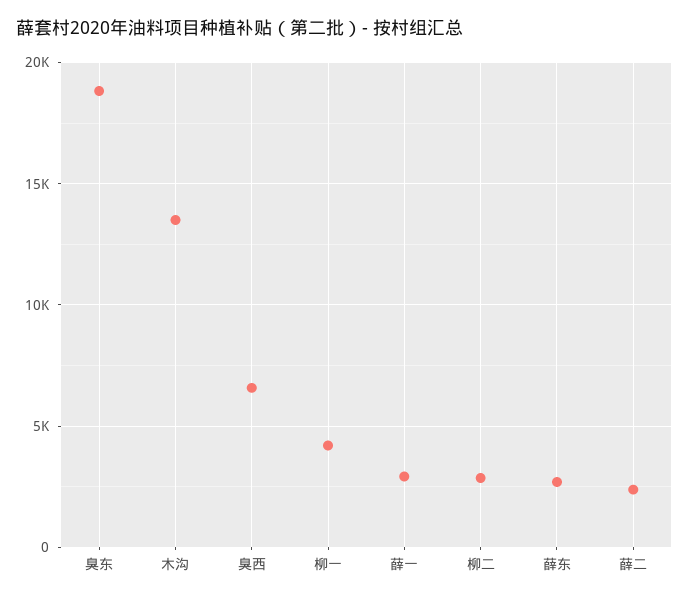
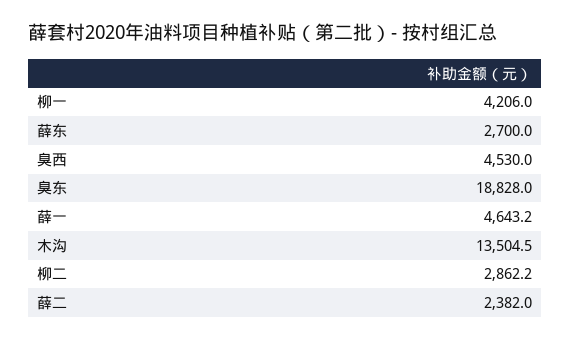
臭西: 6500 -> 4530
薛一: 3000 -> 4643.2

